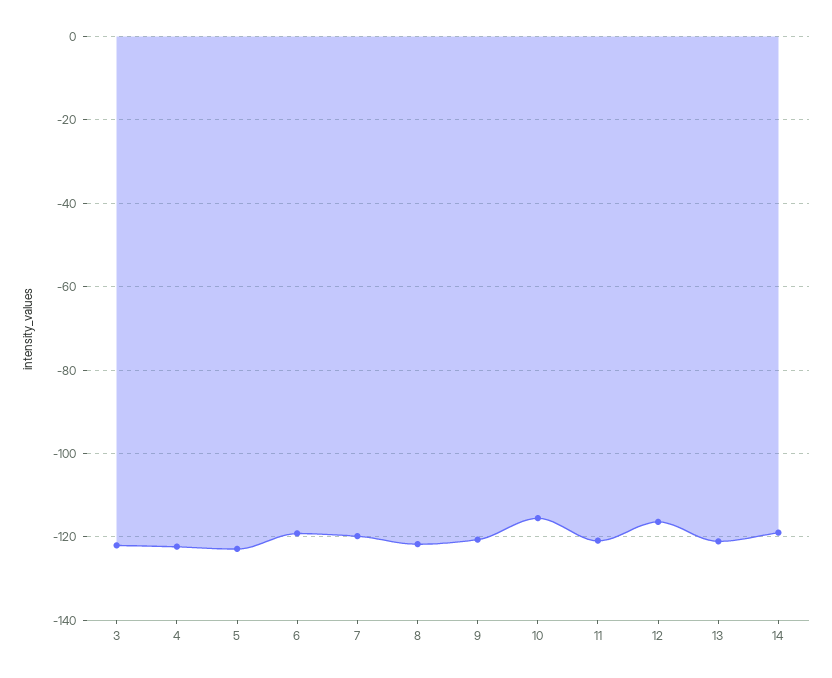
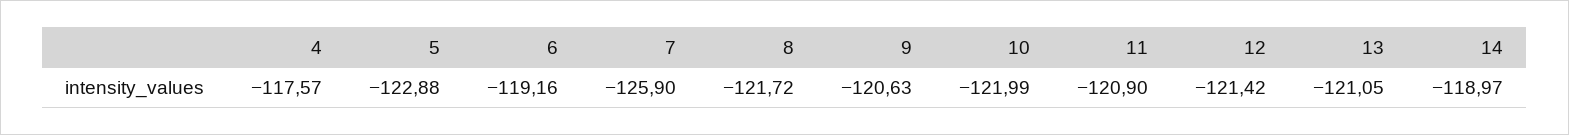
3: -122 -> none
4: -122 -> -117.57
7: -120 -> -125.9
10: -116 -> -121.99
12: -116 -> -121.42

